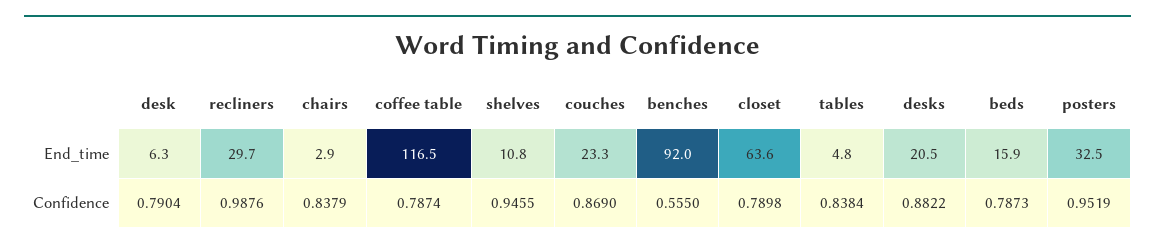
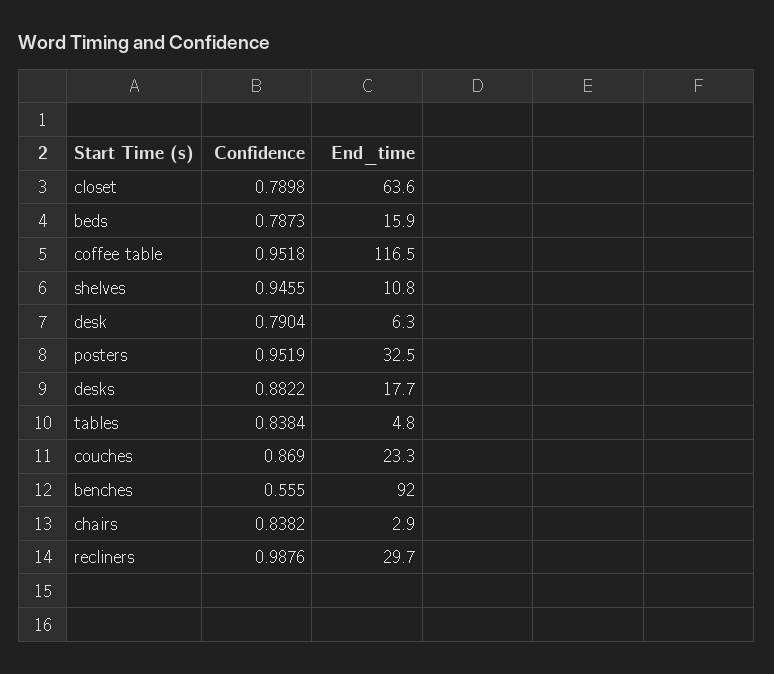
desks, End_time: 20.5 -> 17.7
chairs, Confidence: 0.8379 -> 0.8382
coffee table, Confidence: 0.7874 -> 0.9518

